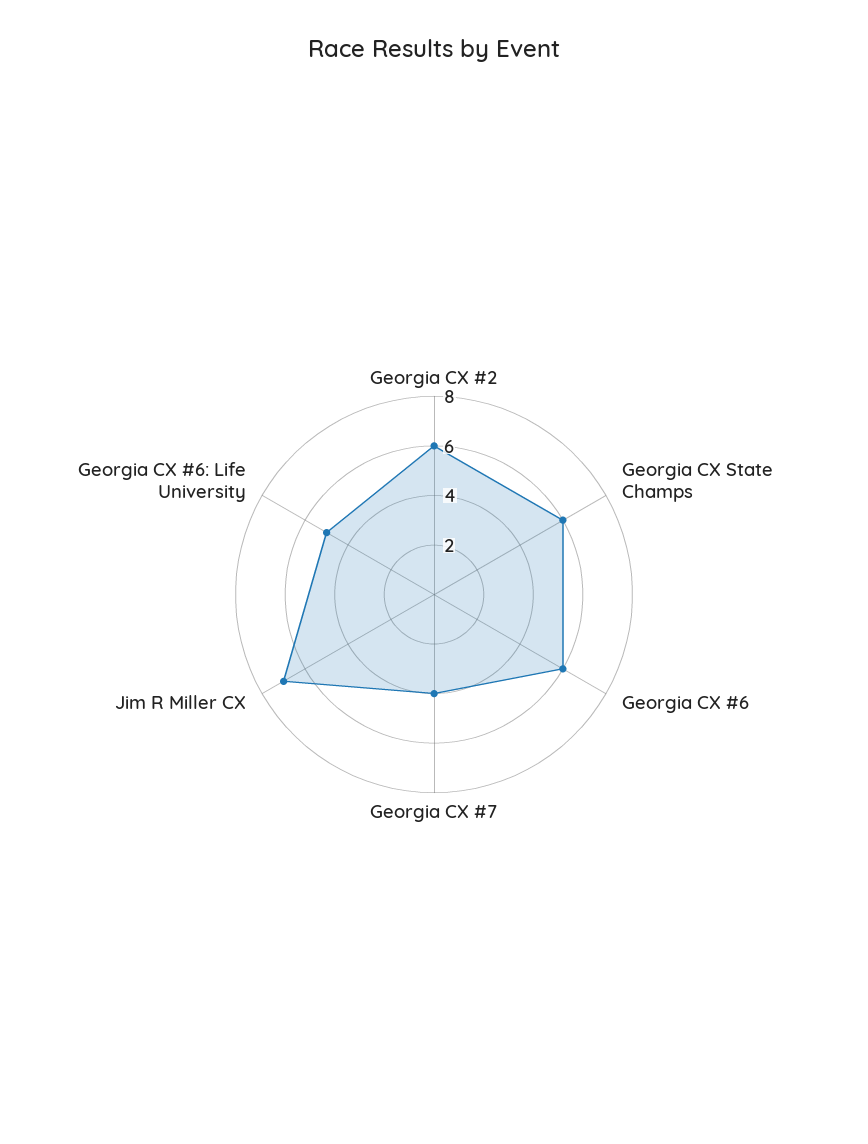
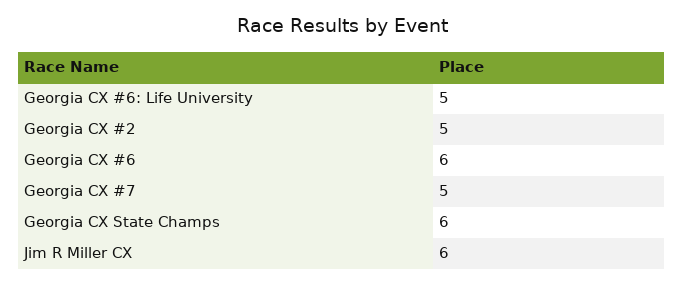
Georgia CX #2: 6 -> 5
Georgia CX #7: 4 -> 5
Jim R Miller CX: 7 -> 6

